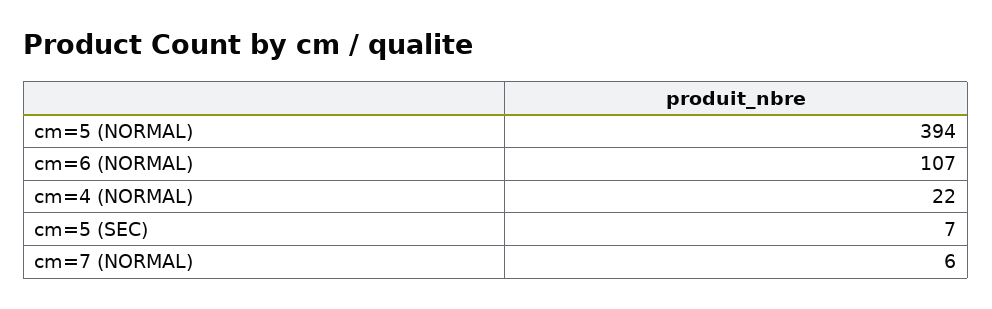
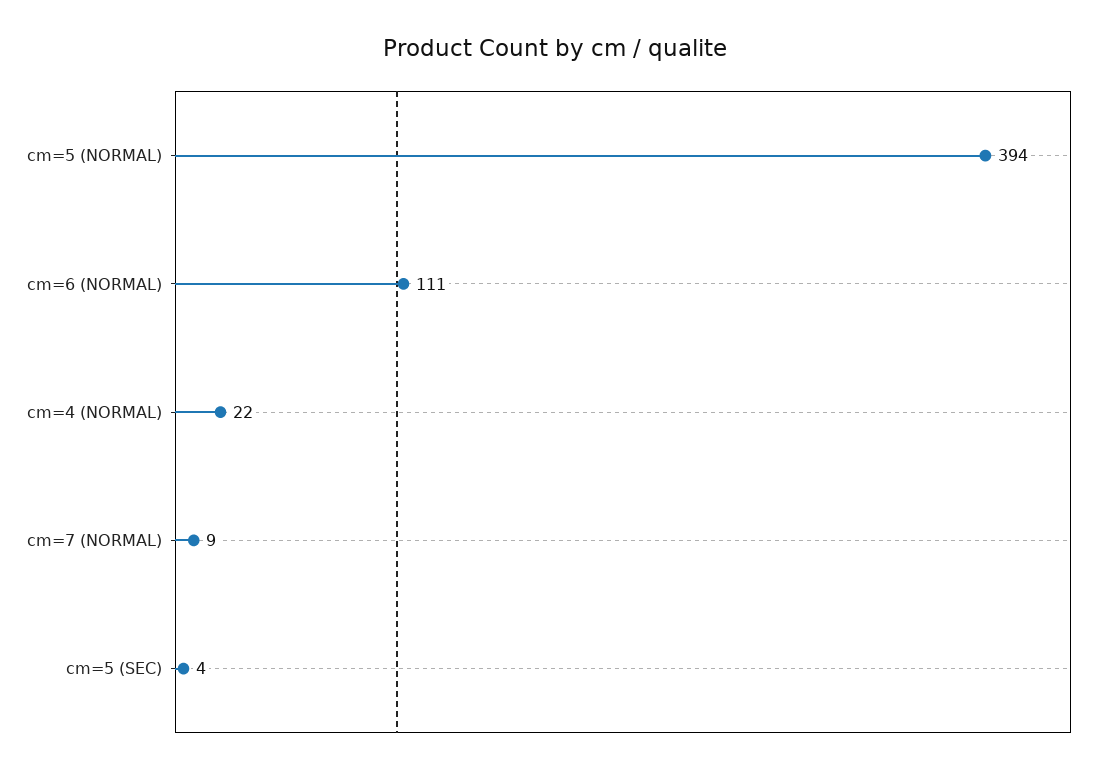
cm=6 (NORMAL): 107 -> 111
cm=5 (SEC): 7 -> 4
cm=7 (NORMAL): 6 -> 9

